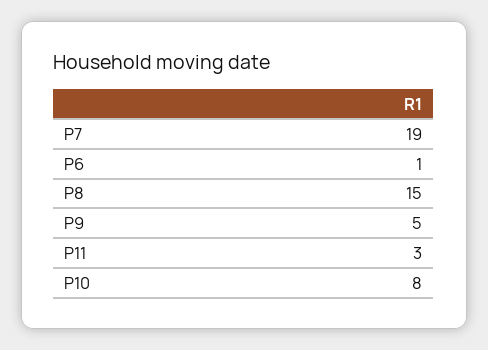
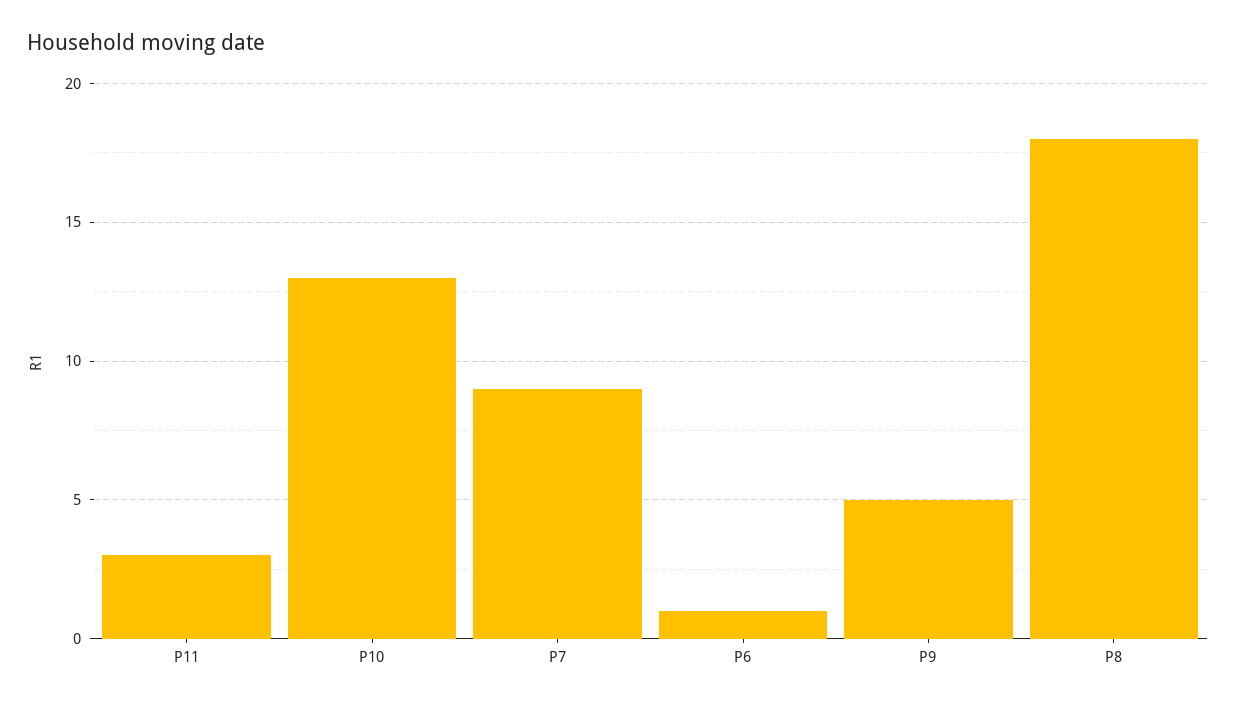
P7: 19 -> 9
P8: 15 -> 18
P10: 8 -> 13

